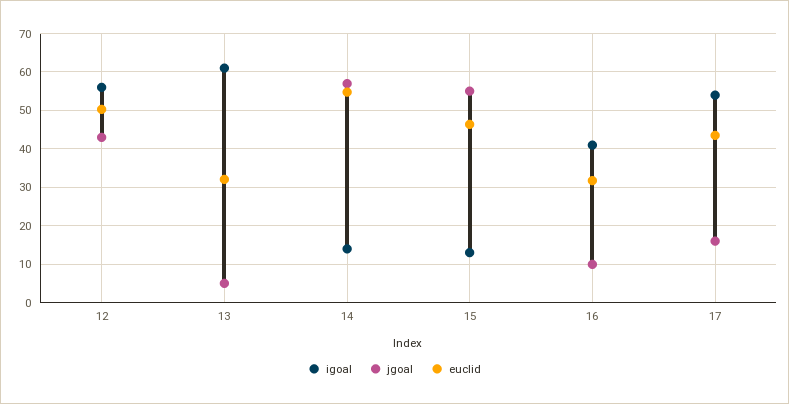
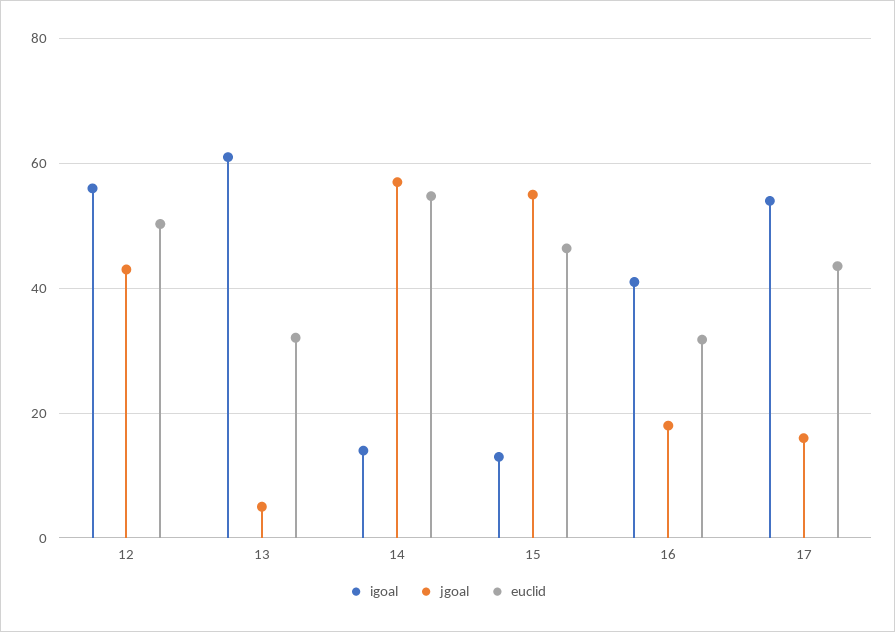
jgoal, 16: 10 -> 18

